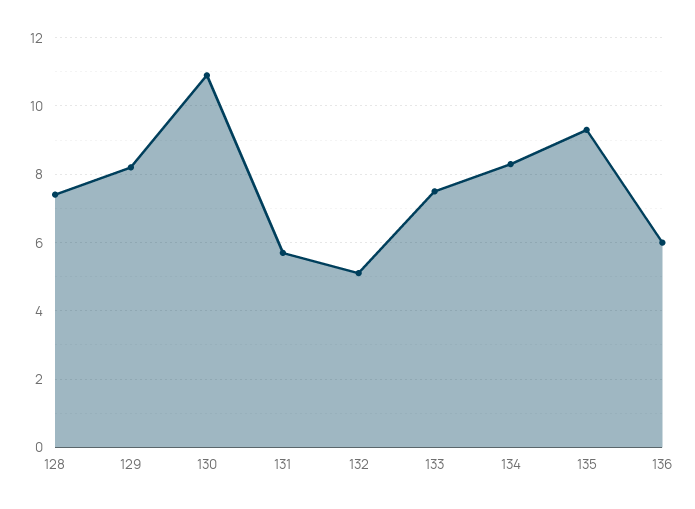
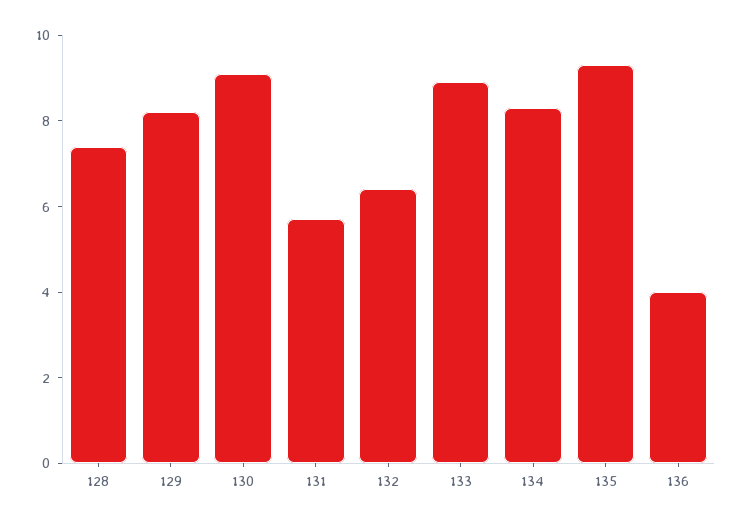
130: 11 -> 9
132: 5 -> 6.5
133: 7.5 -> 9
136: 6 -> 4

